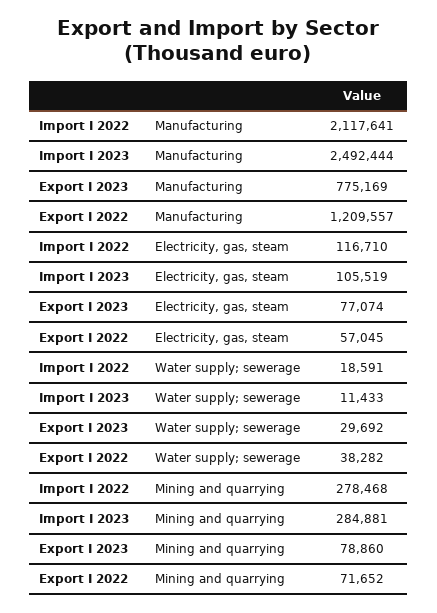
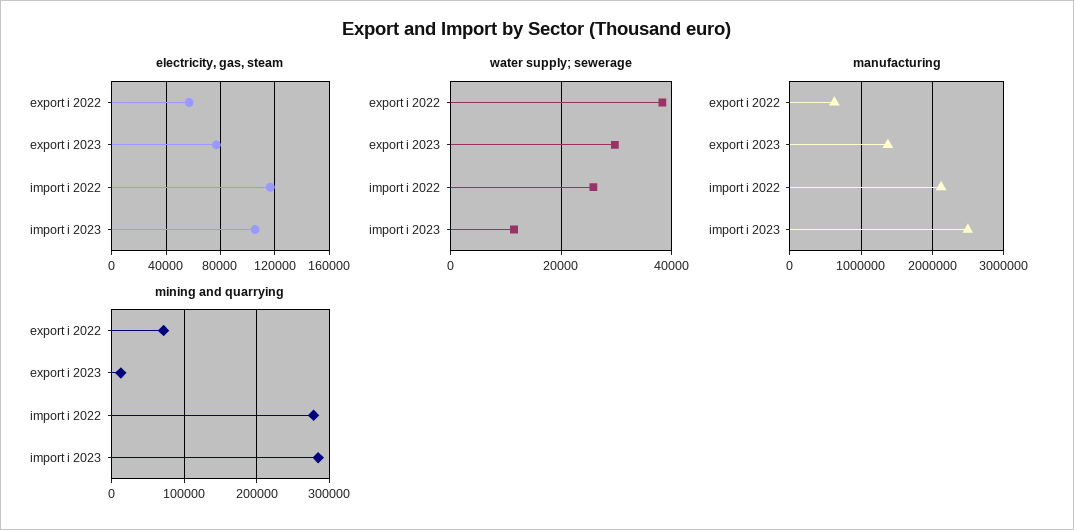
Manufacturing, Export I 2023: 775169 -> 1400000
Manufacturing, Export I 2022: 1209557 -> 600000
Water supply; sewerage, Import I 2022: 18591 -> 26000
Mining and quarrying, Export I 2023: 78860 -> 10000

